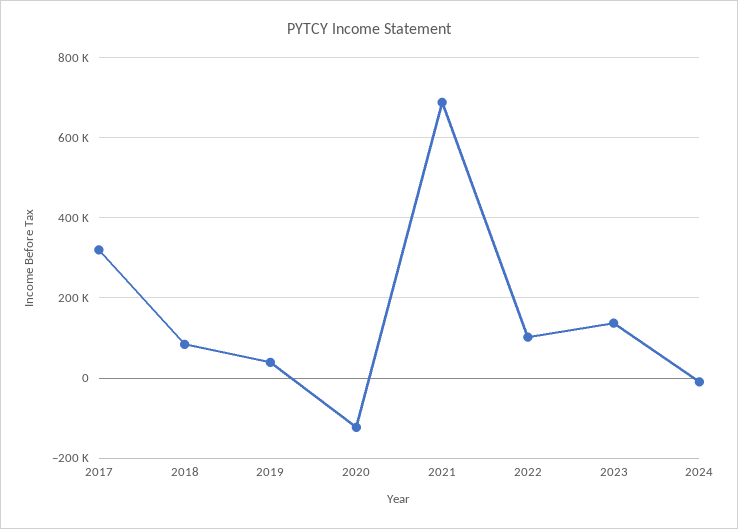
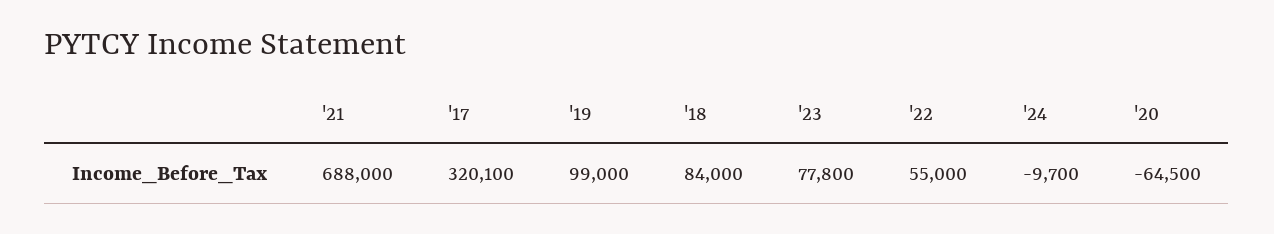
2019: 40000 -> 99000
2020: -120000 -> -64500
2022: 100000 -> 55000
2023: 140000 -> 77800

